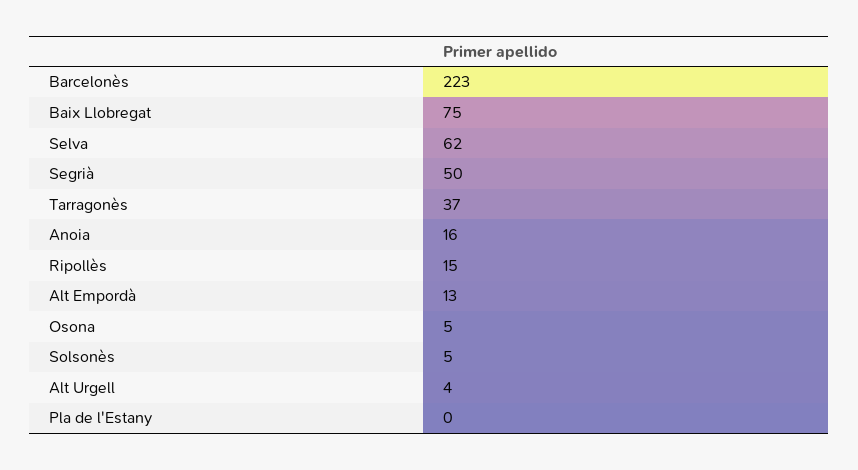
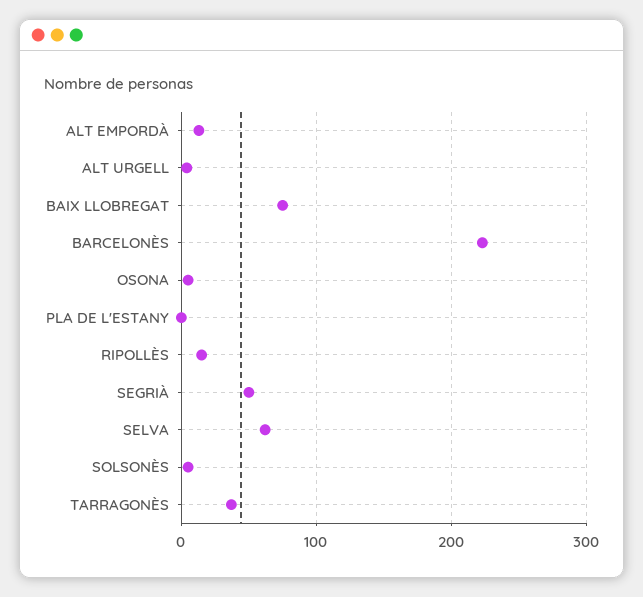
Anoia: 16 -> none

